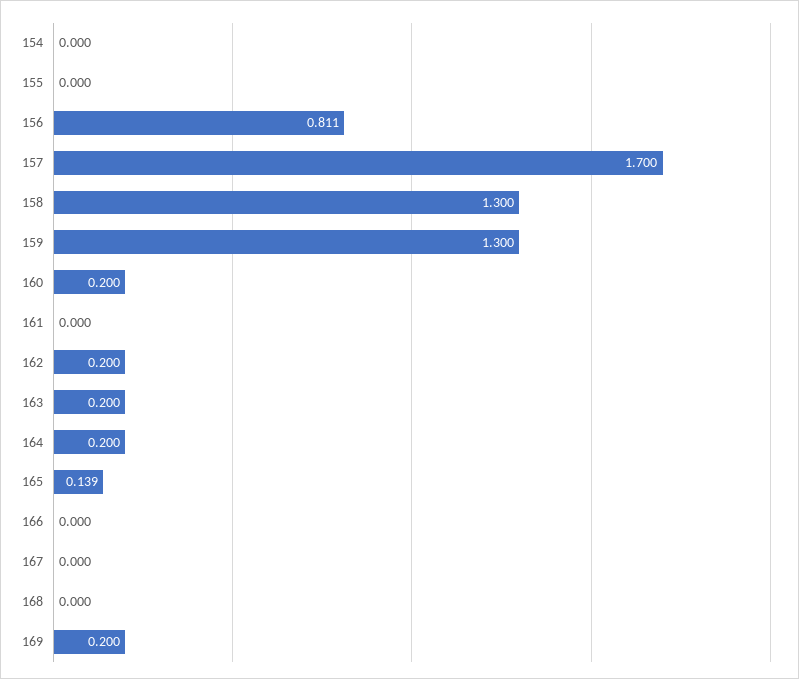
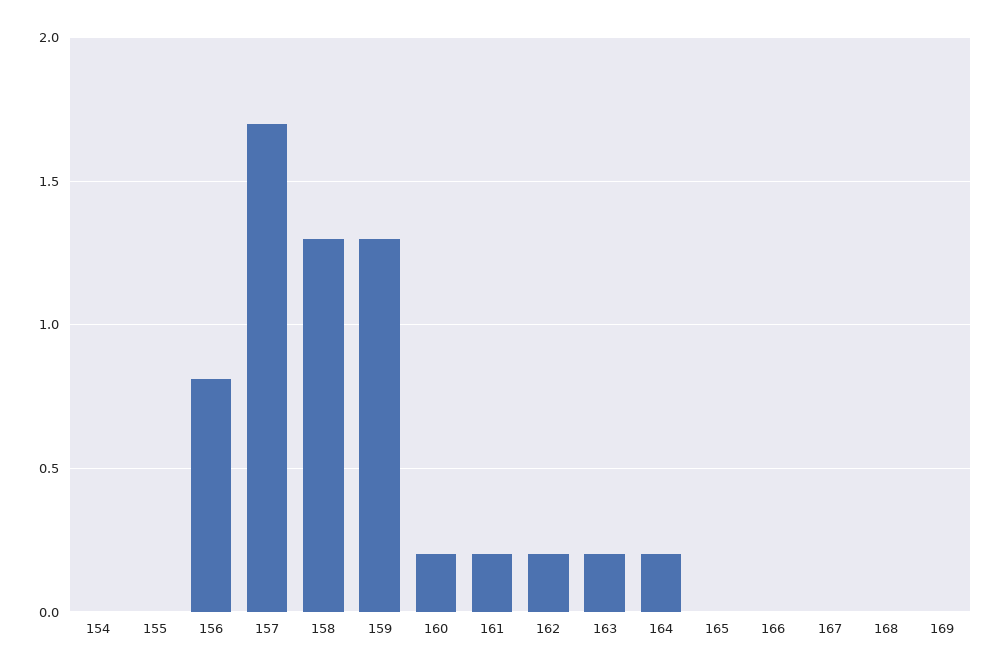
161: 0 -> 0.2
165: 0.139 -> 0
169: 0.2 -> 0

